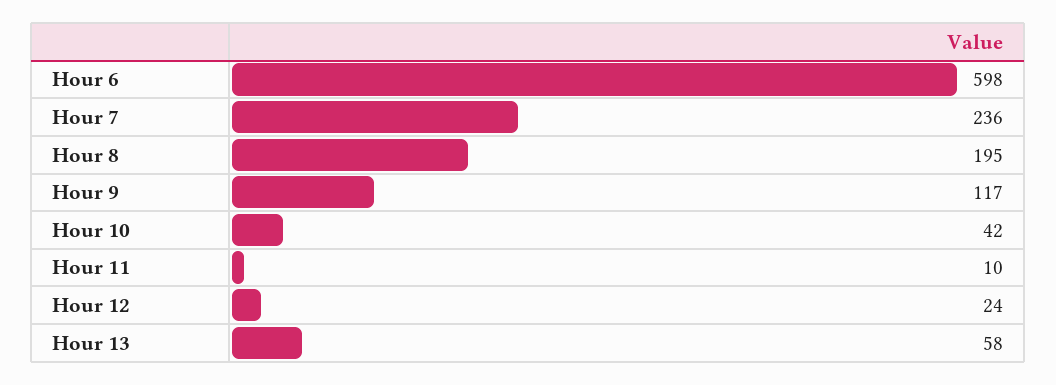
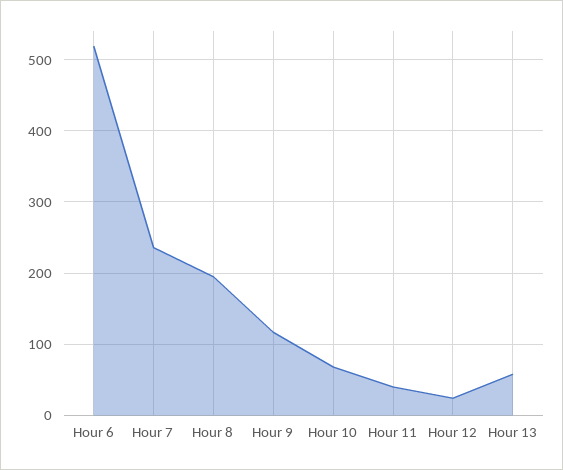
Hour 6: 598 -> 520
Hour 10: 42 -> 70
Hour 11: 10 -> 40

